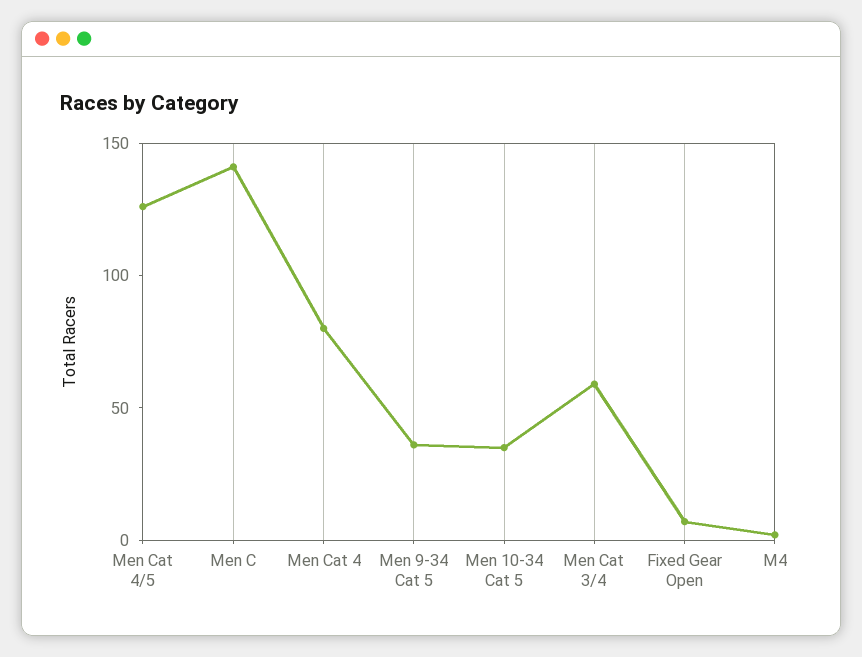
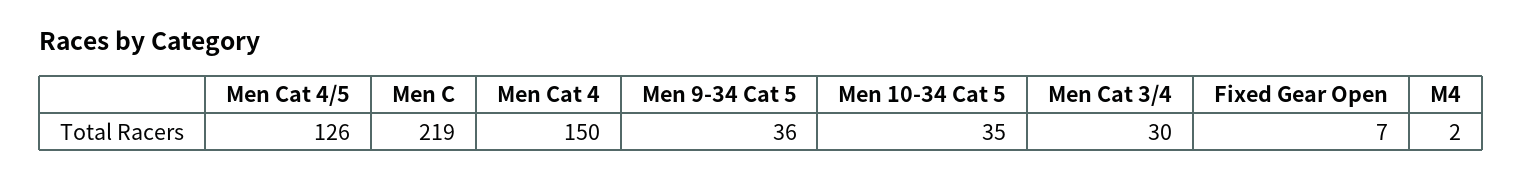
Men C: 140 -> 219
Men Cat 4: 80 -> 150
Men Cat 3/4: 60 -> 30

